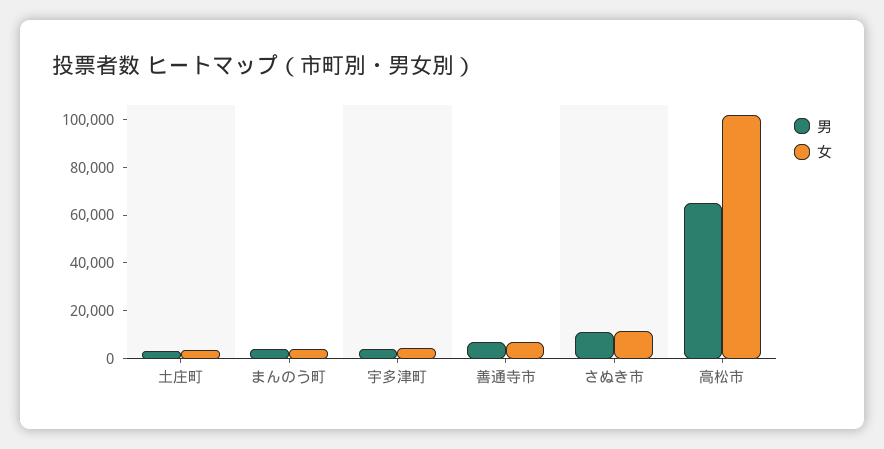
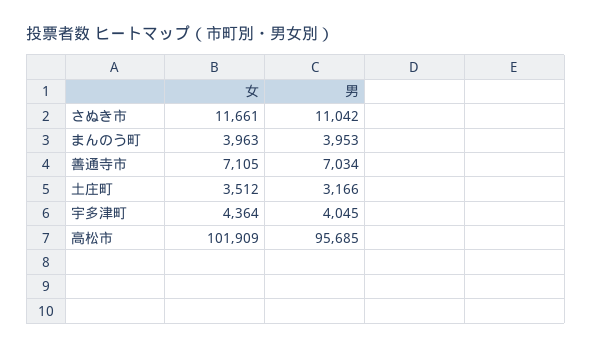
男, 高松市: 65000 -> 95685

